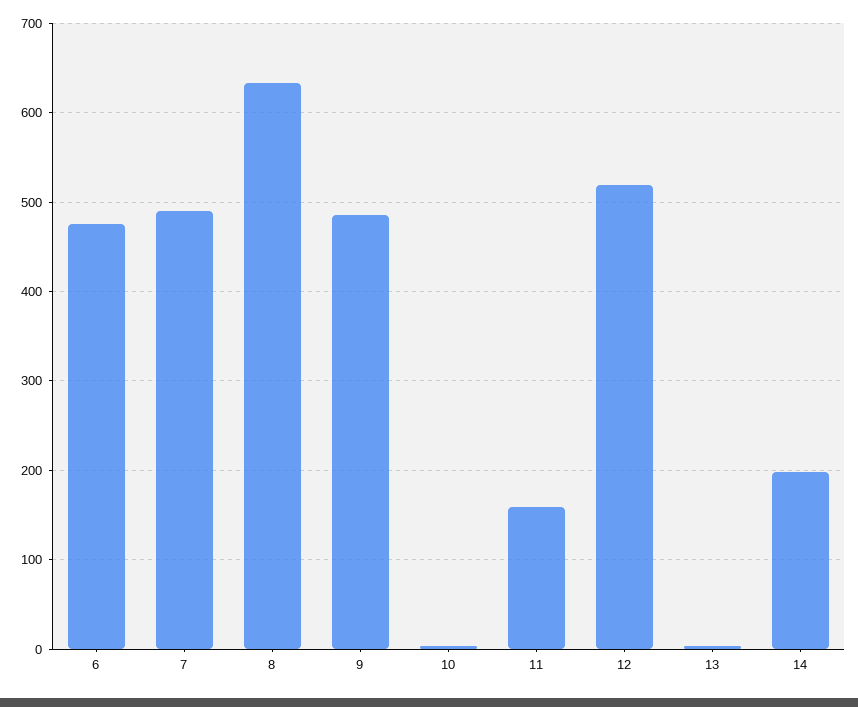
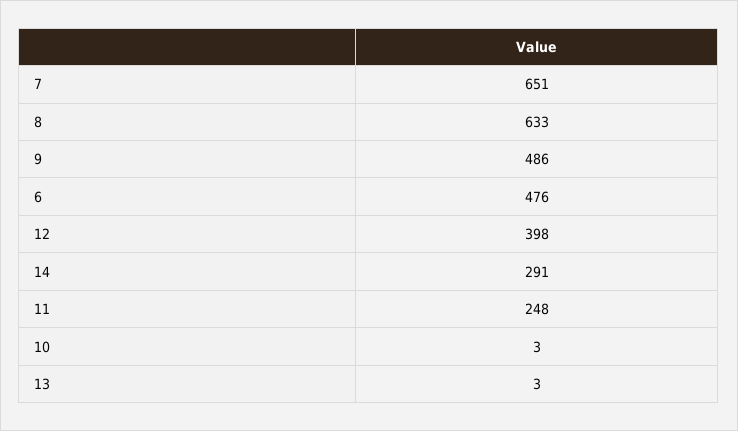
7: 490 -> 651
11: 160 -> 248
12: 520 -> 398
14: 200 -> 291

